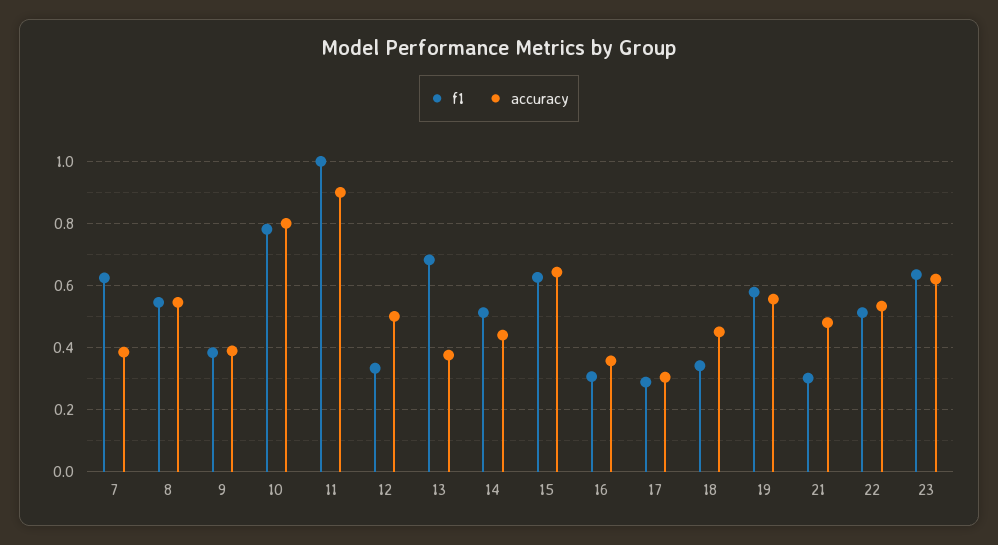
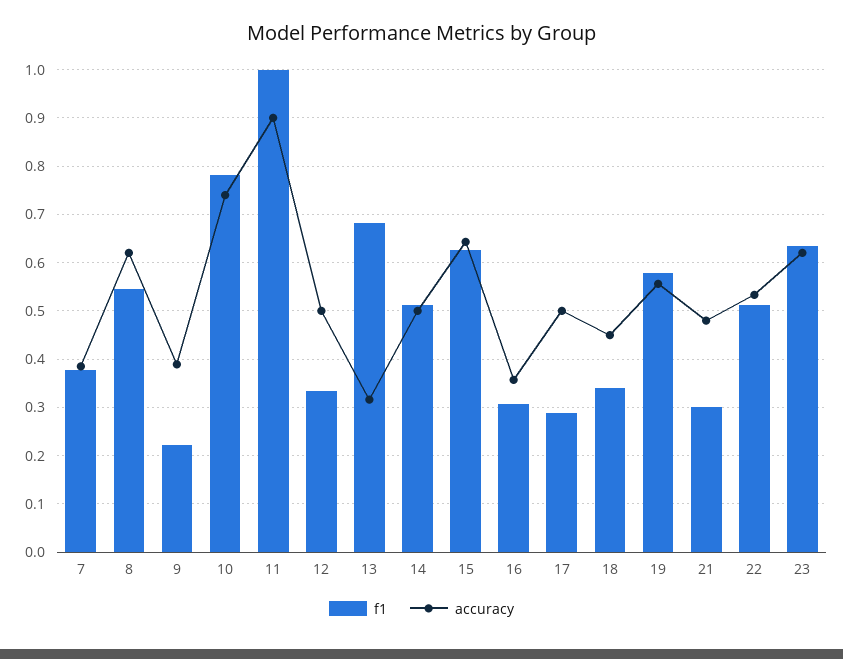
f1, 7: 0.62 -> 0.38
accuracy, 8: 0.54 -> 0.62
f1, 9: 0.38 -> 0.22
accuracy, 10: 0.8 -> 0.74
accuracy, 13: 0.38 -> 0.32
accuracy, 14: 0.44 -> 0.5
accuracy, 17: 0.3 -> 0.5

